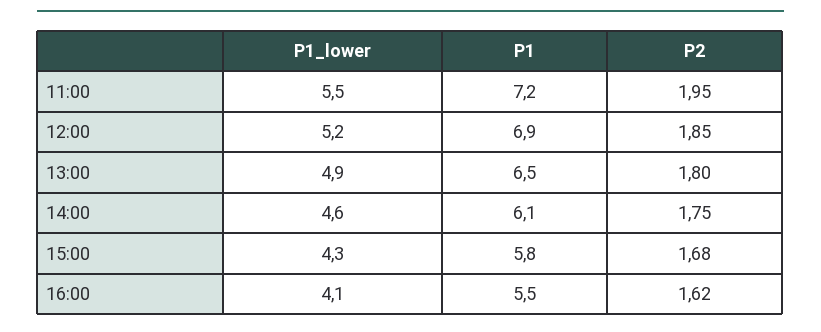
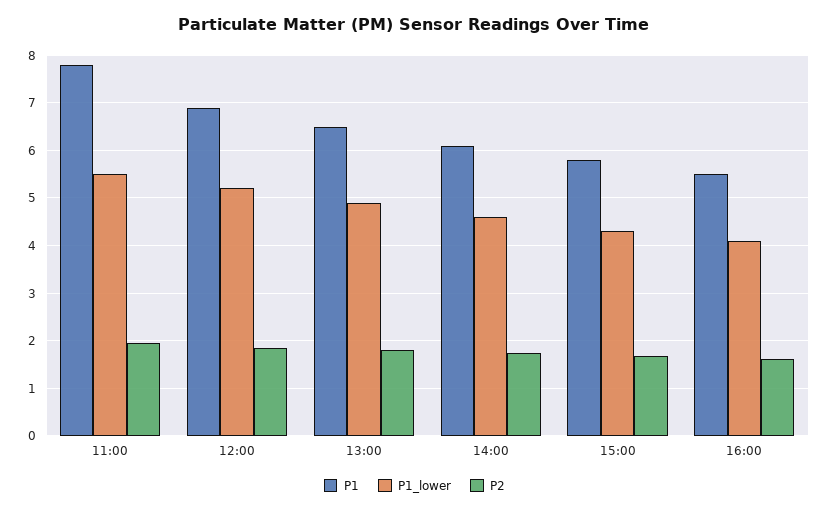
P1, 11:00: 7.2 -> 7.8

